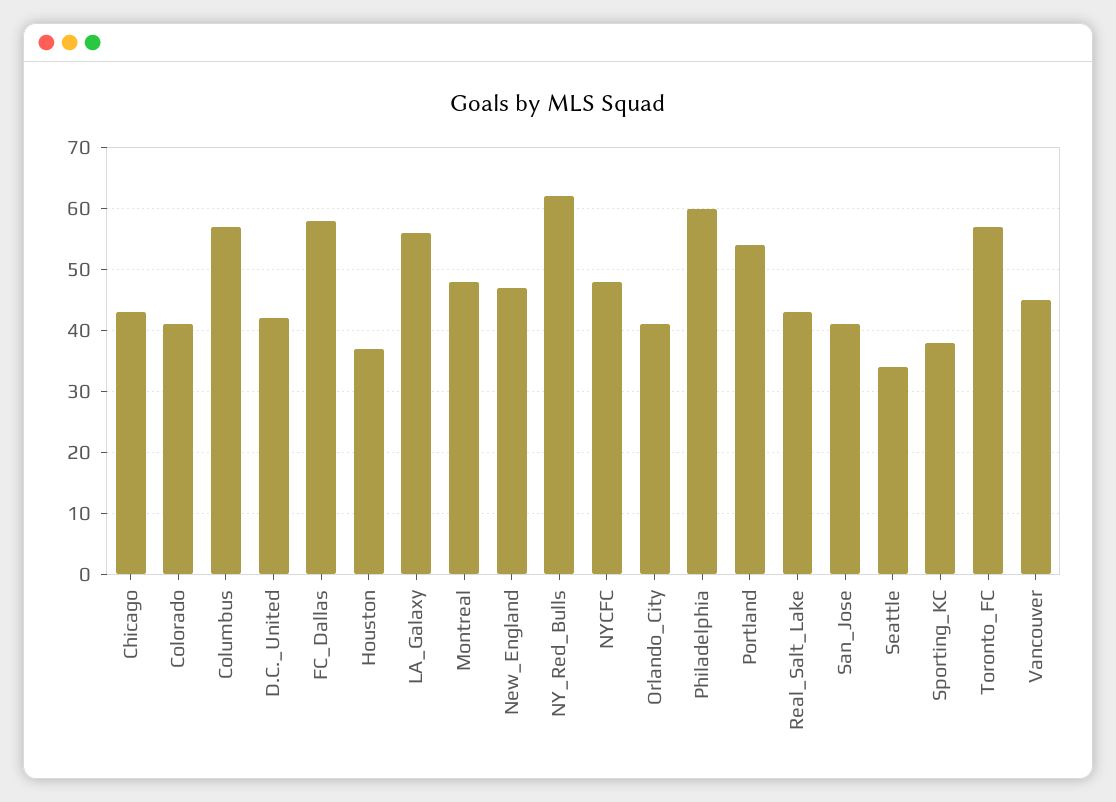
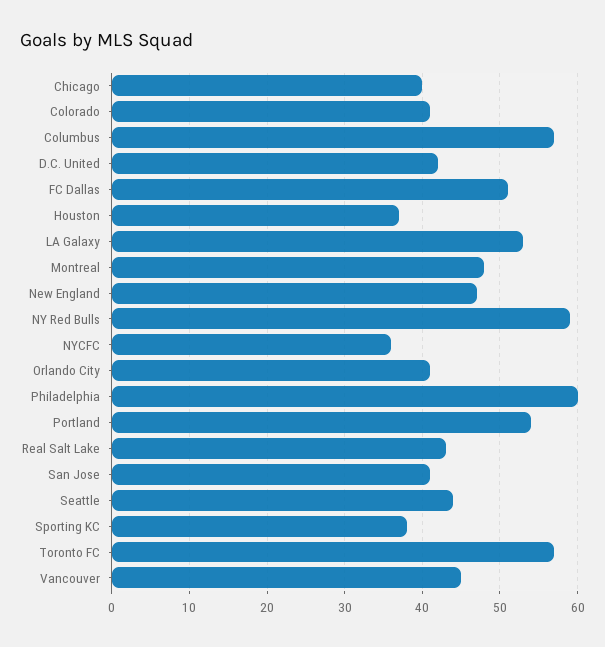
Chicago: 43 -> 40
FC_Dallas: 58 -> 51
LA_Galaxy: 56 -> 53
NY_Red_Bulls: 62 -> 59
NYCFC: 48 -> 36
Seattle: 34 -> 44

